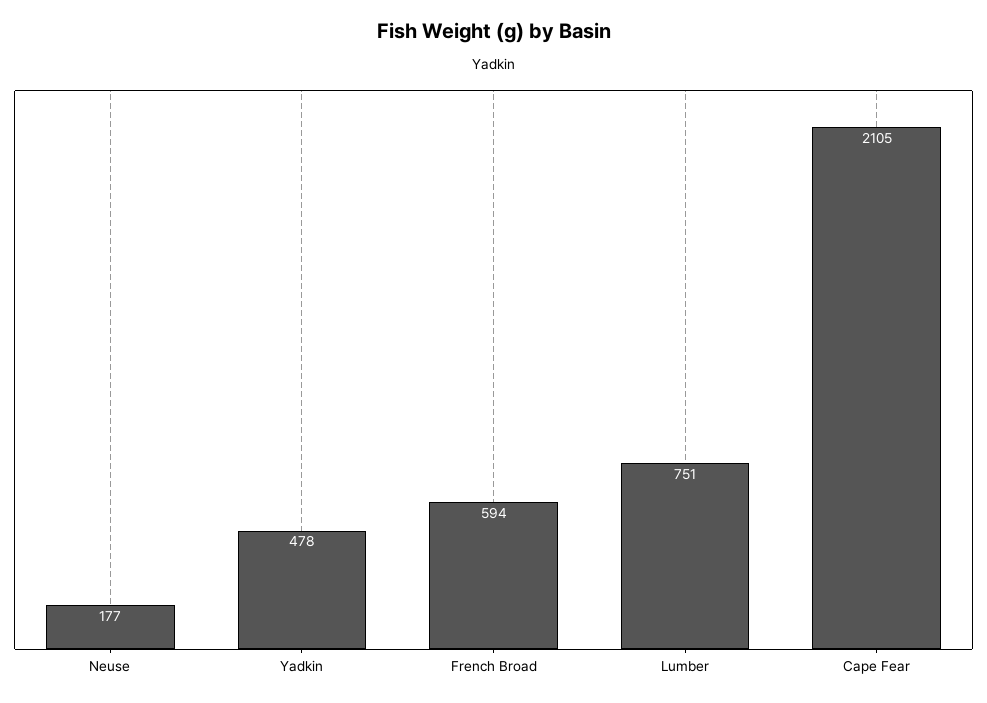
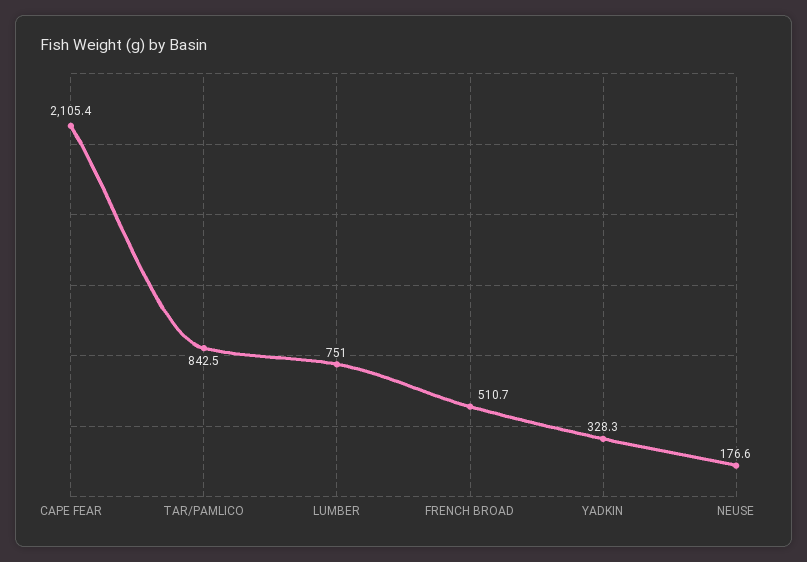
Yadkin: 478 -> 328.3
French Broad: 594 -> 510.7
TAR/PAMLICO: none -> 842.5

